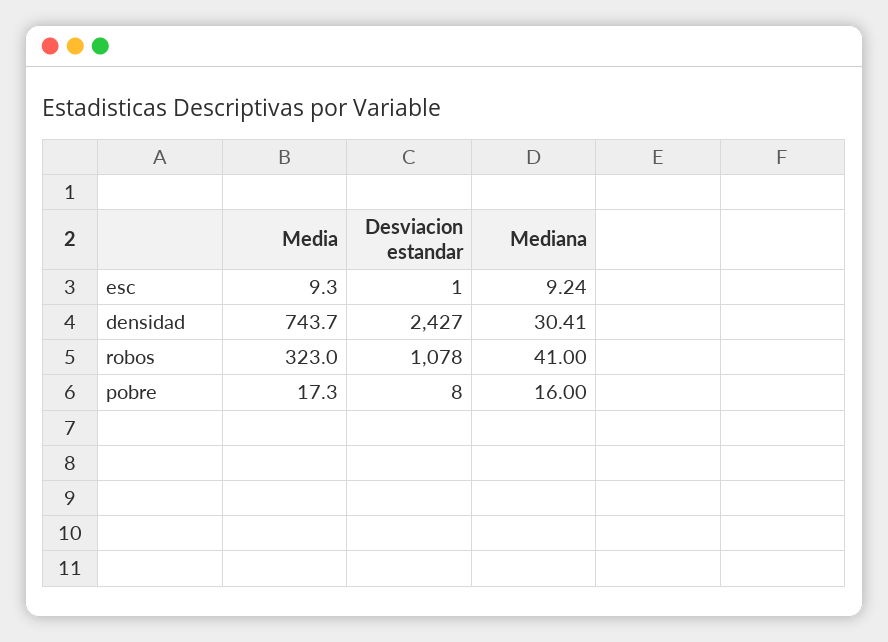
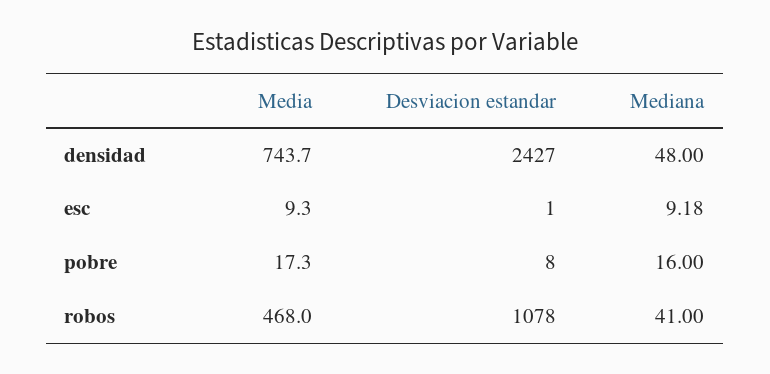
Mediana, esc: 9.24 -> 9.18
Mediana, densidad: 30.41 -> 48
Media, robos: 323 -> 468

